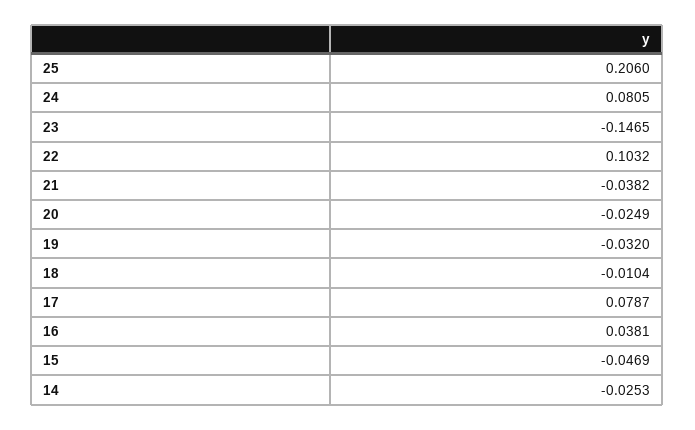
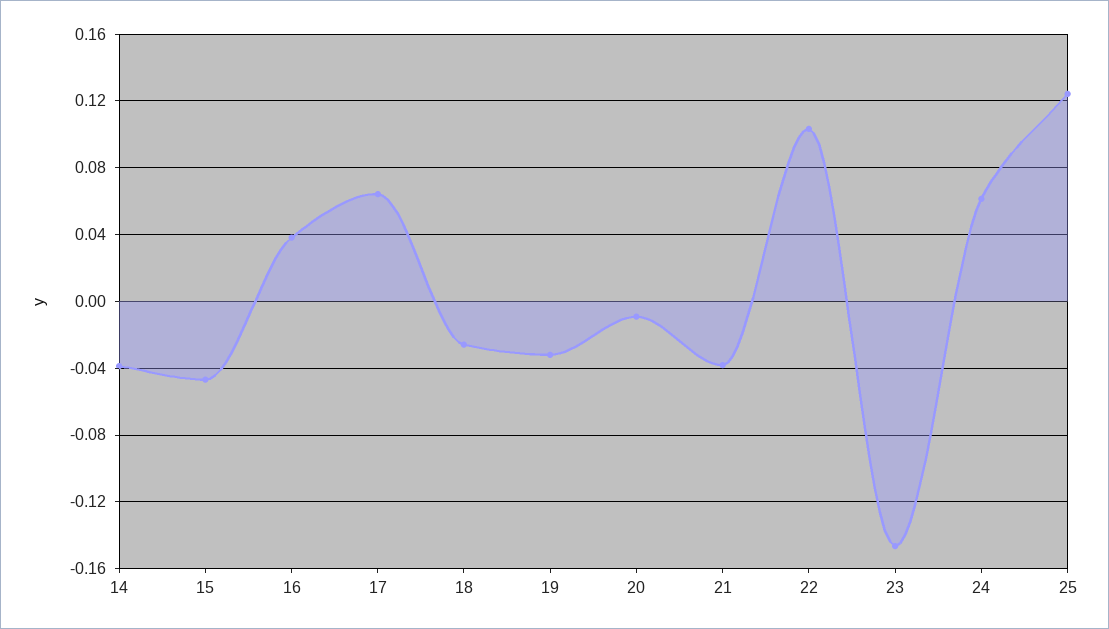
25: 0.206 -> 0.125
24: 0.0805 -> 0.06
20: -0.0249 -> -0.01
18: -0.0104 -> -0.025
17: 0.0787 -> 0.065
14: -0.0253 -> -0.04

